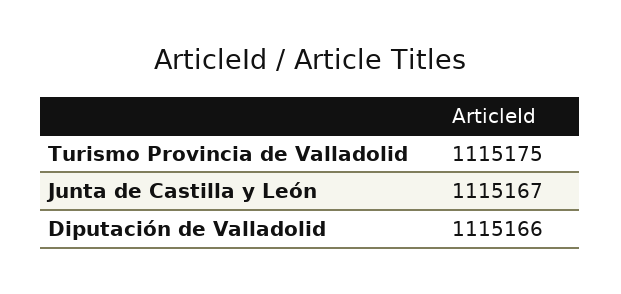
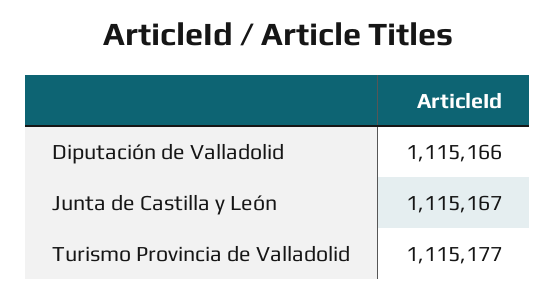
Turismo Provincia de Valladolid: 1115175 -> 1115177

